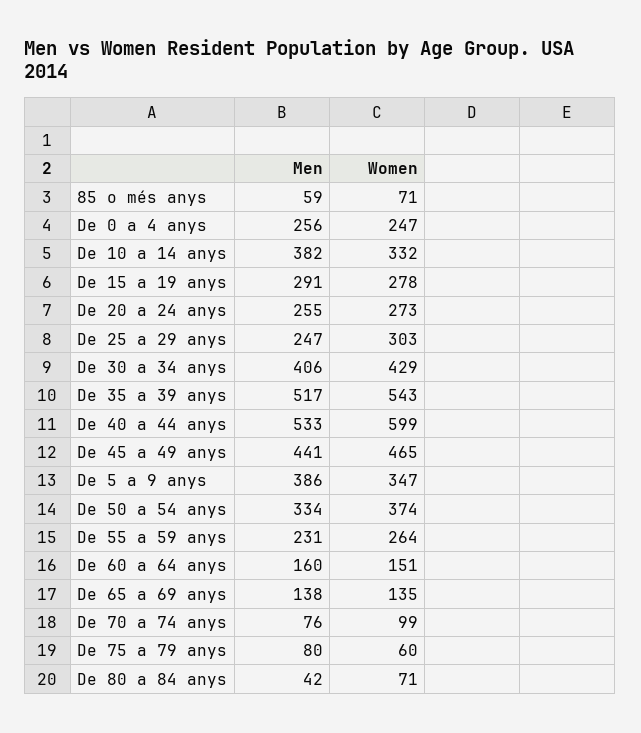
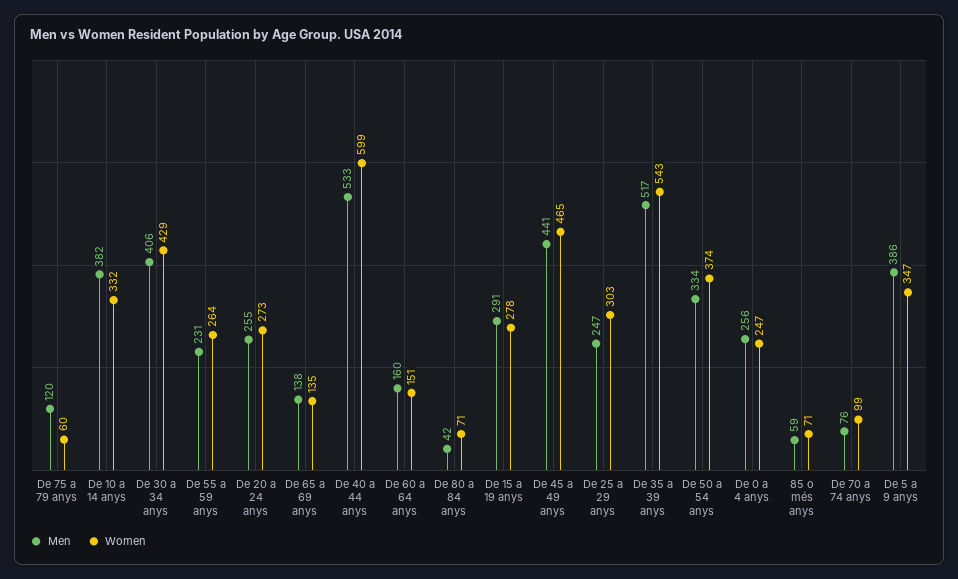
Men, De 75 a 79 anys: 80 -> 120

